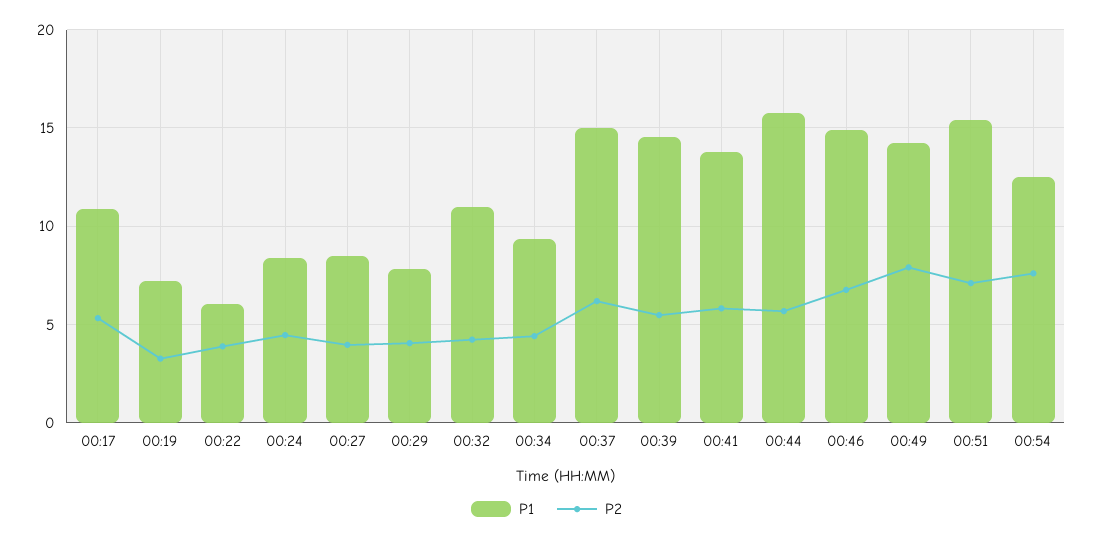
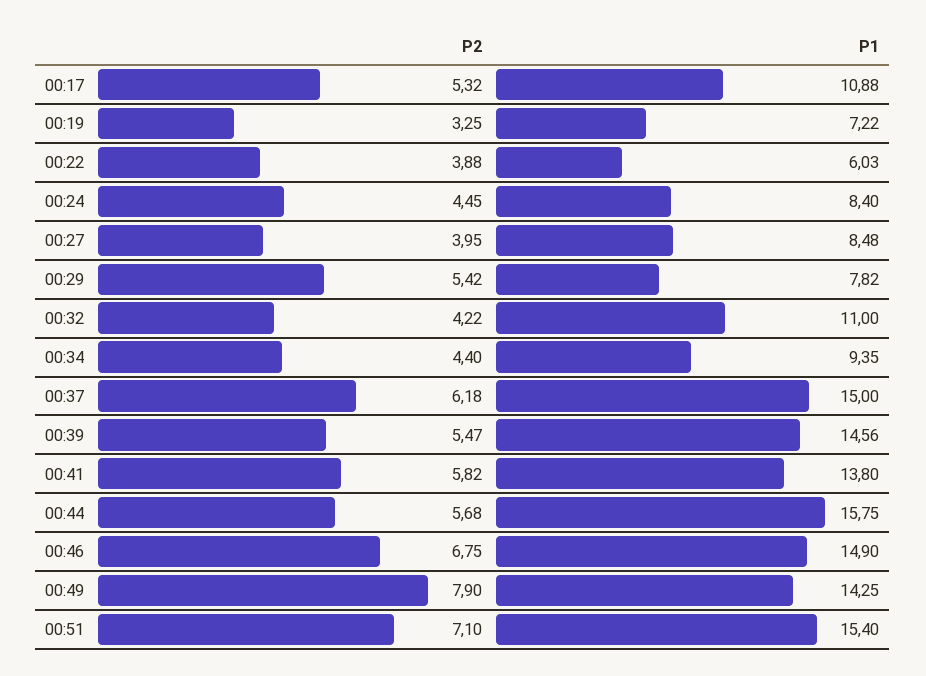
P2, 00:29: 4 -> 5.42
P1, 00:54: 12.5 -> none
P2, 00:54: 7.5 -> none

